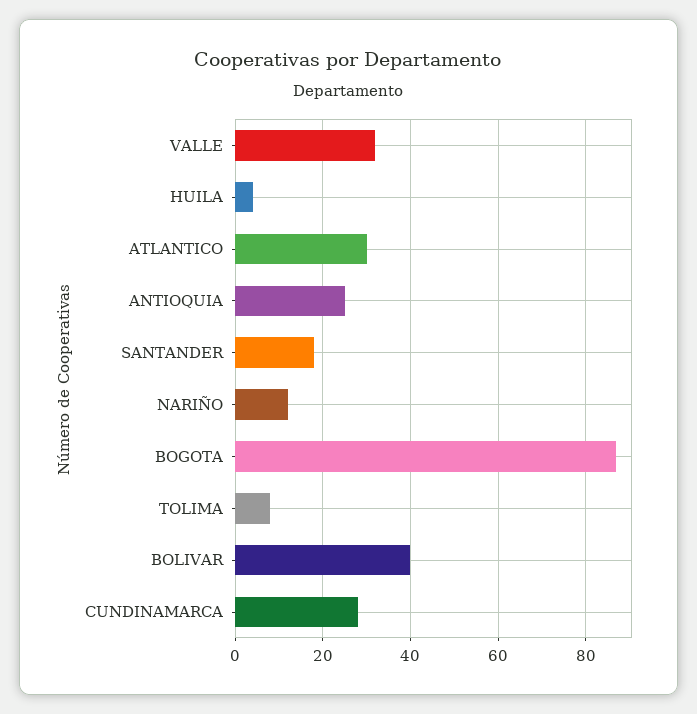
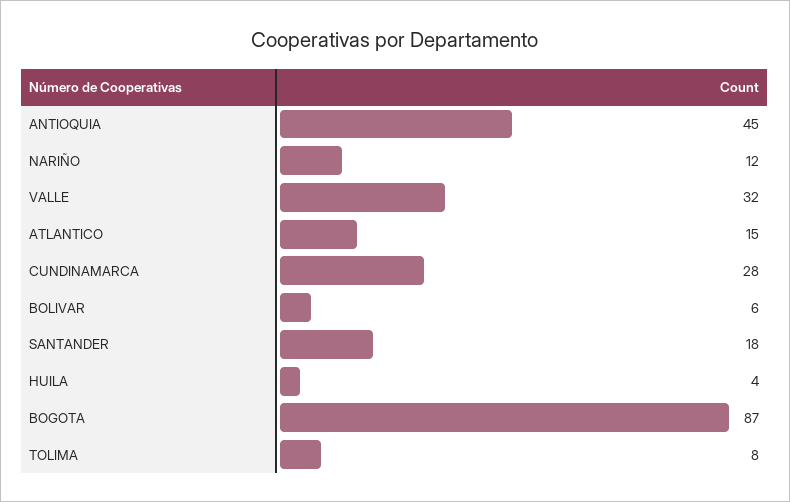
ATLANTICO: 30 -> 15
ANTIOQUIA: 25 -> 45
BOLIVAR: 40 -> 6

